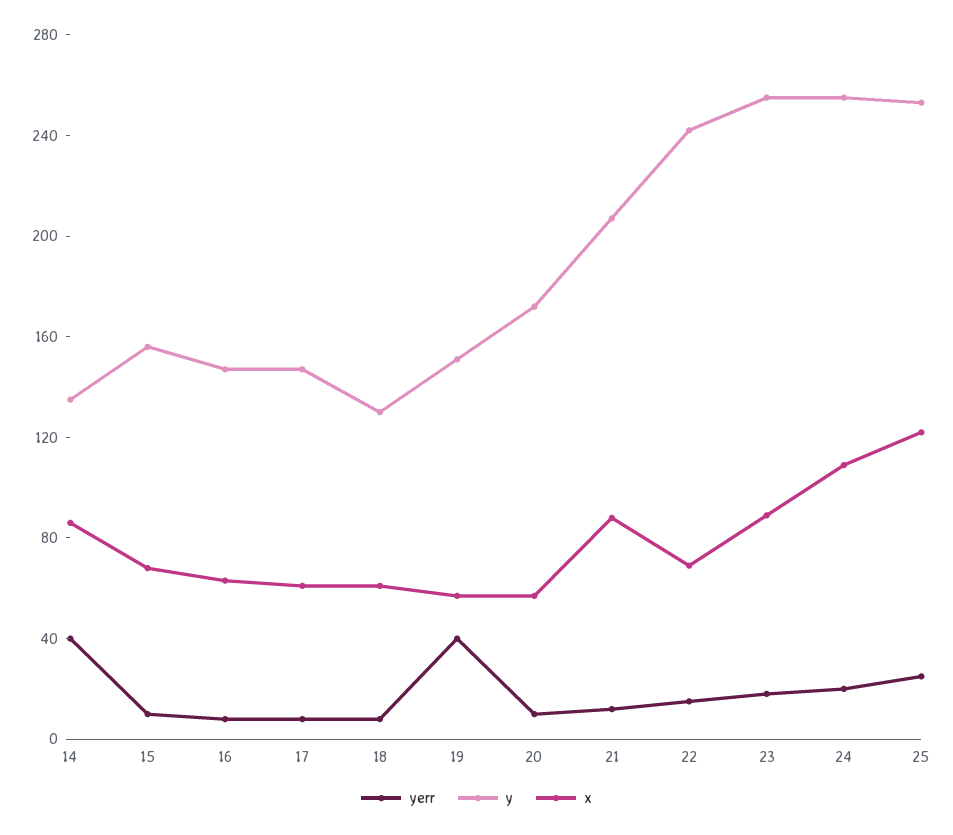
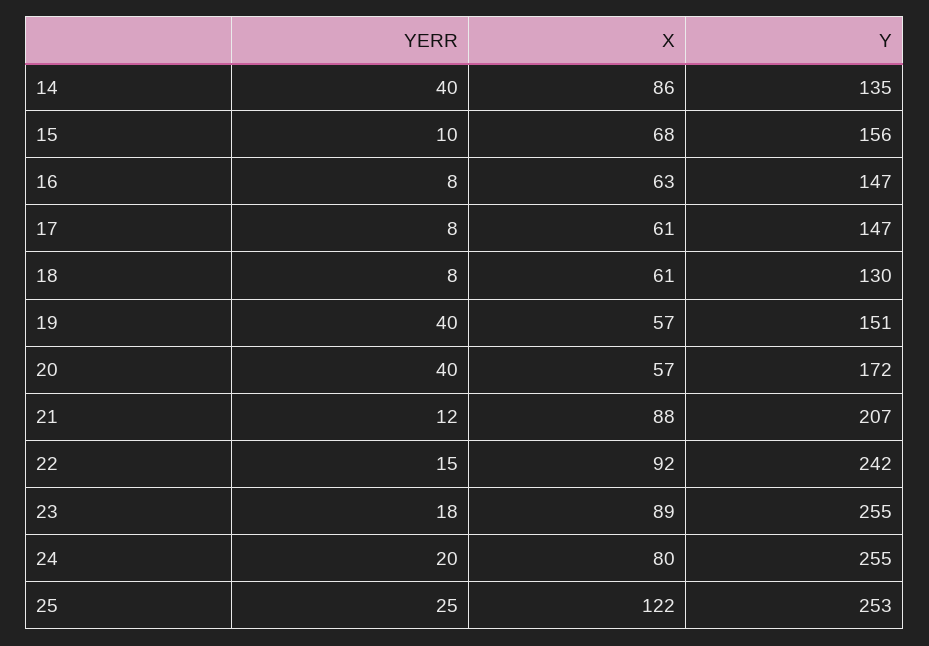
yerr, 20: 10 -> 40
x, 22: 70 -> 92
x, 24: 110 -> 80

